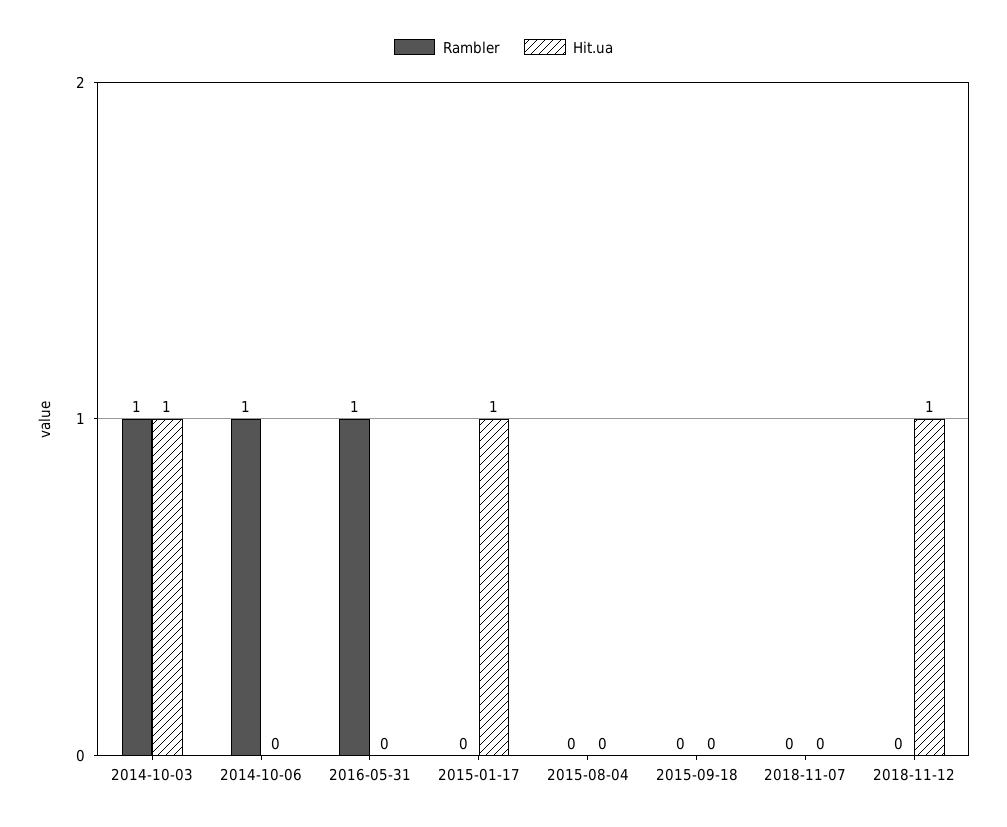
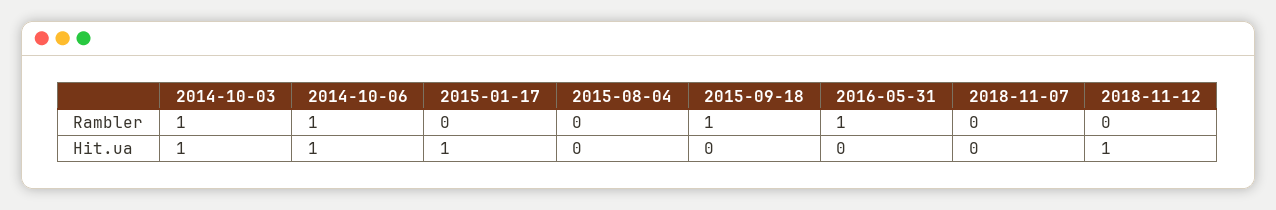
Hit.ua, 2014-10-06: 0 -> 1
Rambler, 2015-09-18: 0 -> 1

